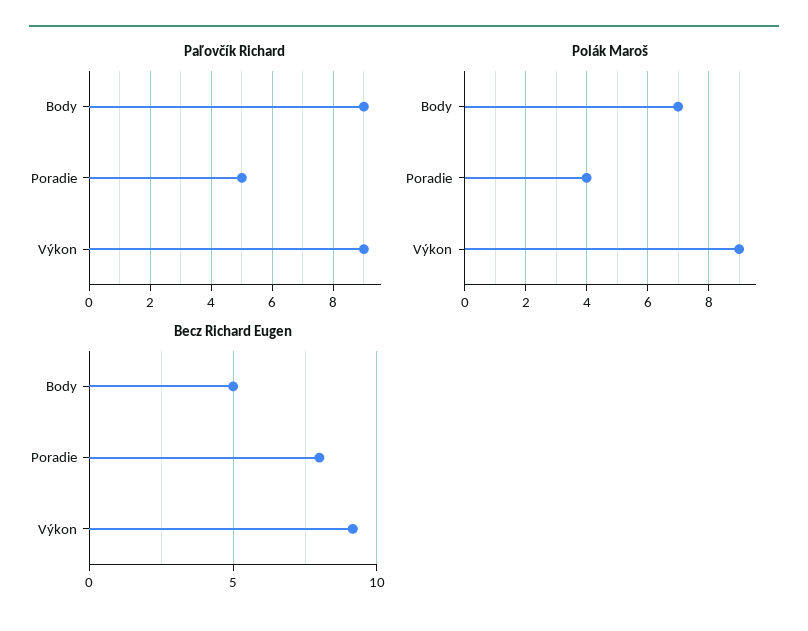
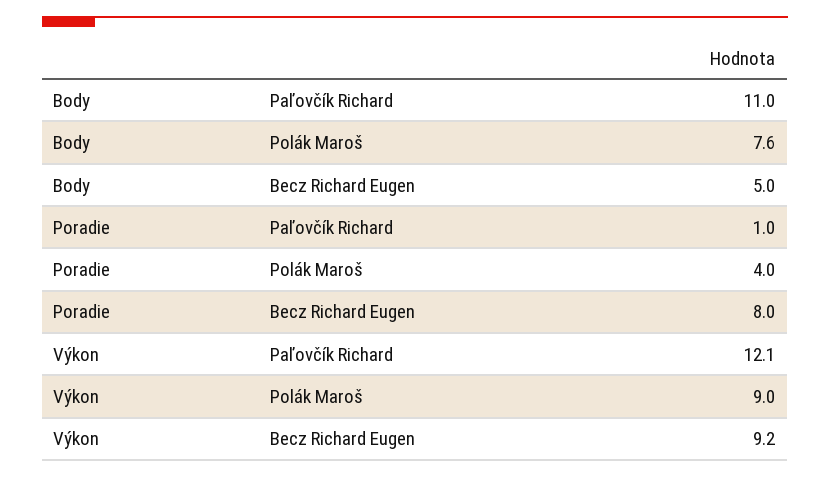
Paľovčík Richard, Body: 9 -> 11
Paľovčík Richard, Poradie: 5 -> 1
Paľovčík Richard, Výkon: 9 -> 12.1
Polák Maroš, Body: 7 -> 7.6

